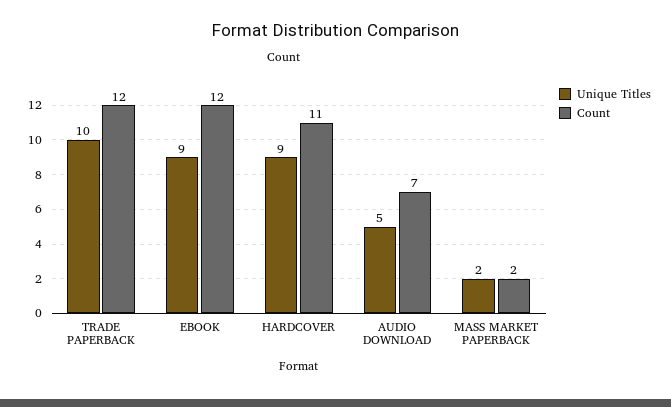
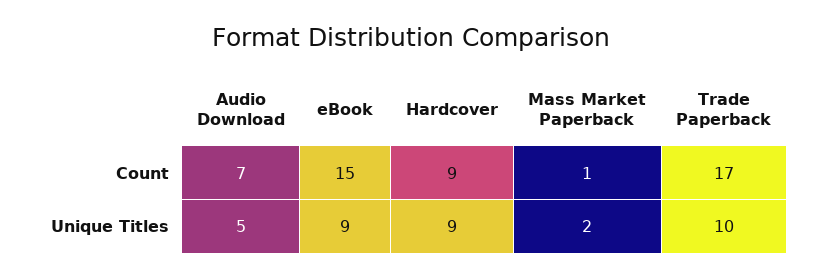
Count, TRADE PAPERBACK: 12 -> 17
Count, EBOOK: 12 -> 15
Count, HARDCOVER: 11 -> 9
Count, MASS MARKET PAPERBACK: 2 -> 1

